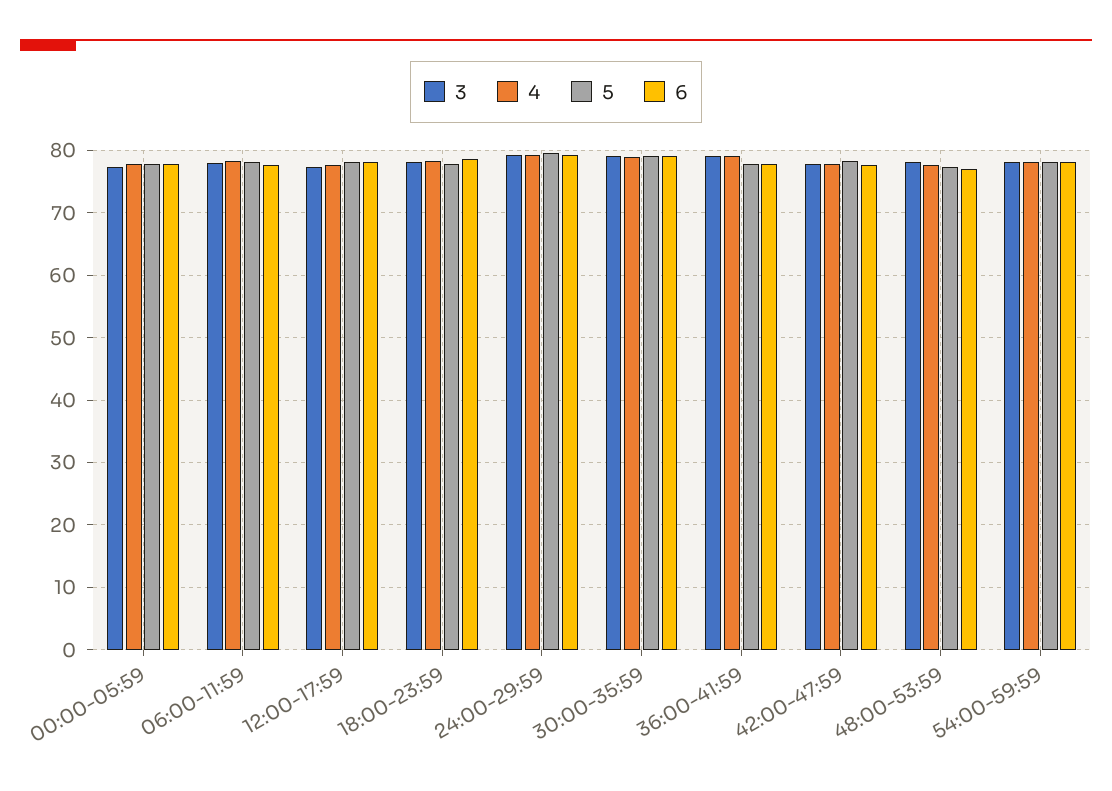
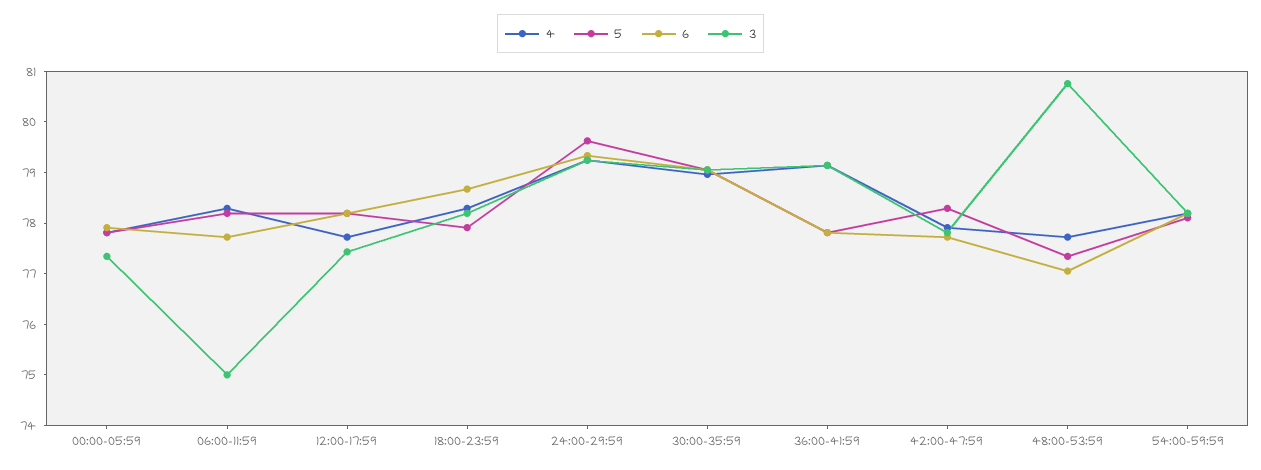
3, 06:00-11:59: 78 -> 75
3, 48:00-53:59: 78 -> 80.8

